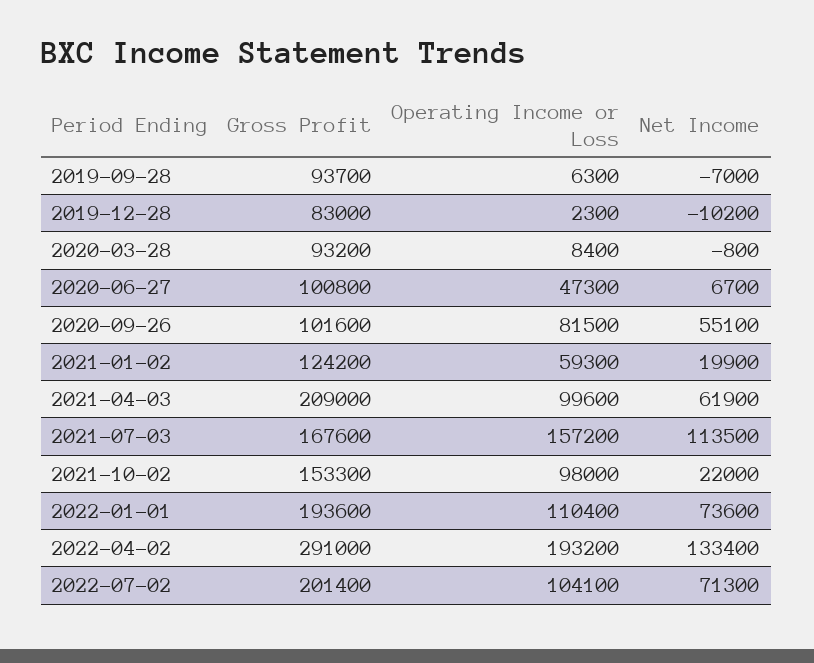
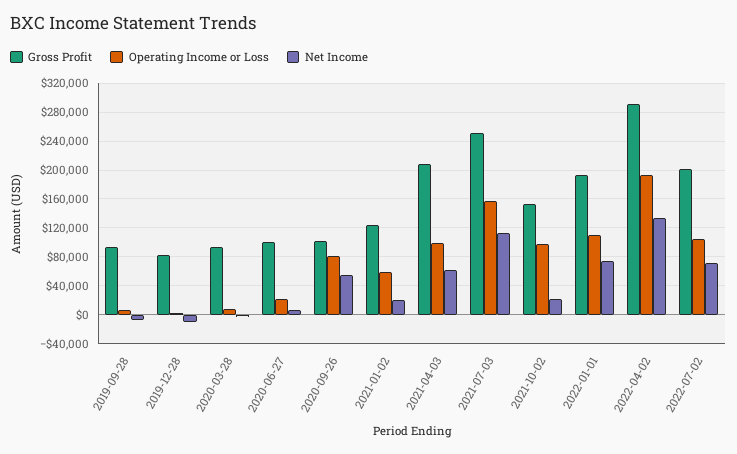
Operating Income or Loss, 2020-06-27: 47300 -> 20000
Gross Profit, 2021-07-03: 167600 -> 250000

